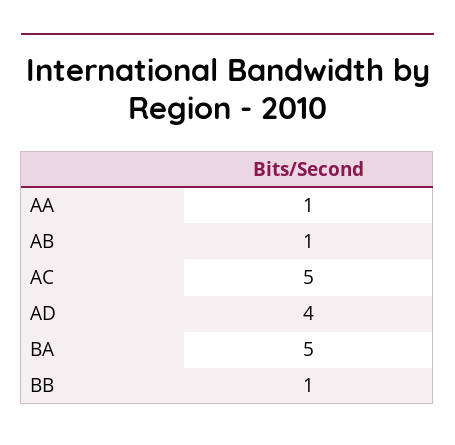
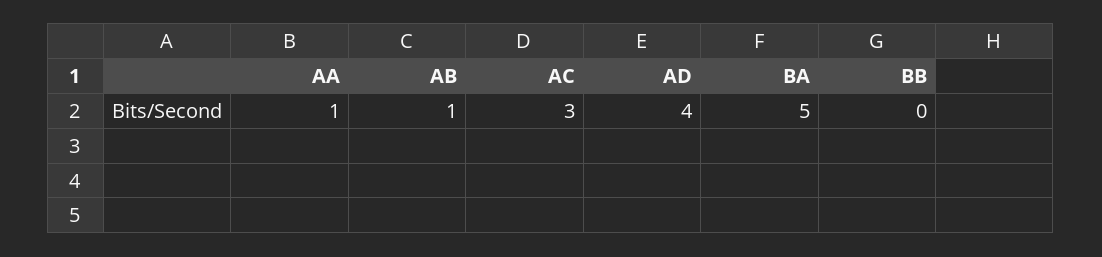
AC: 5 -> 3
BB: 1 -> 0

